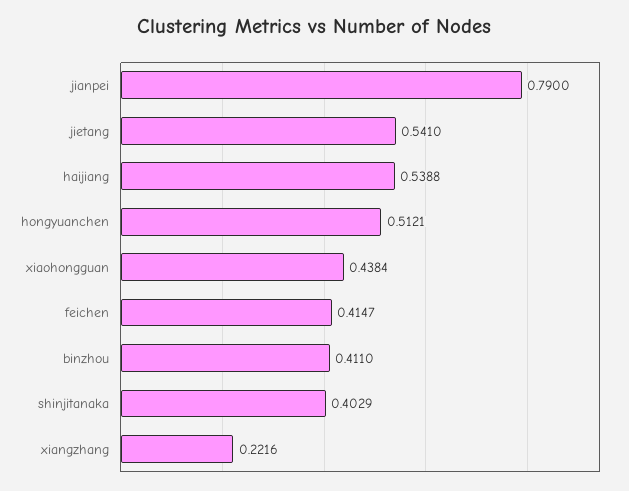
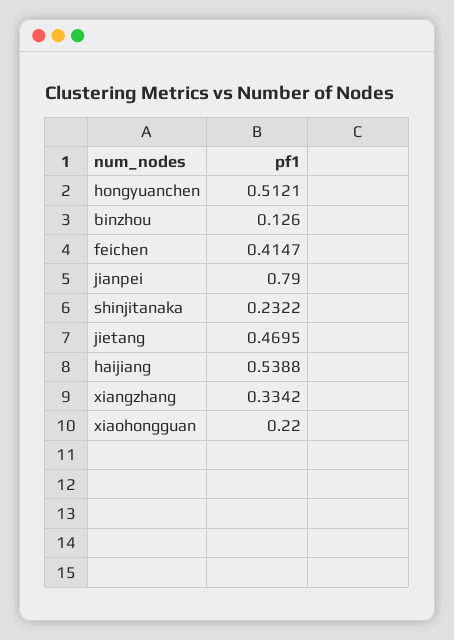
jietang: 0.541 -> 0.4695
xiaohongguan: 0.4384 -> 0.22
binzhou: 0.411 -> 0.126
shinjitanaka: 0.4029 -> 0.2322
xiangzhang: 0.2216 -> 0.3342

